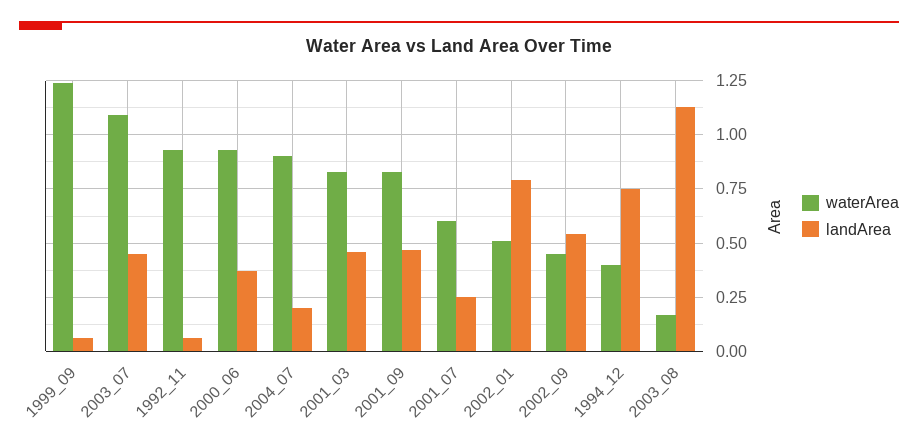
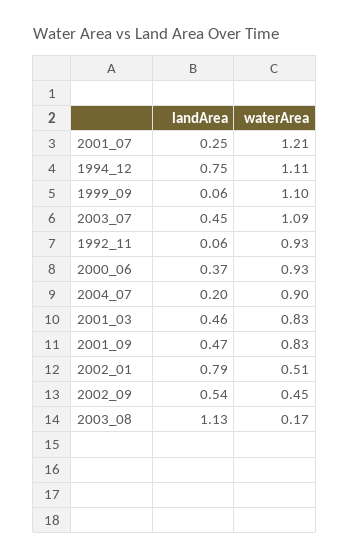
waterArea, 1999_09: 1.25 -> 1.1
waterArea, 2001_07: 0.6 -> 1.21
waterArea, 1994_12: 0.4 -> 1.11

